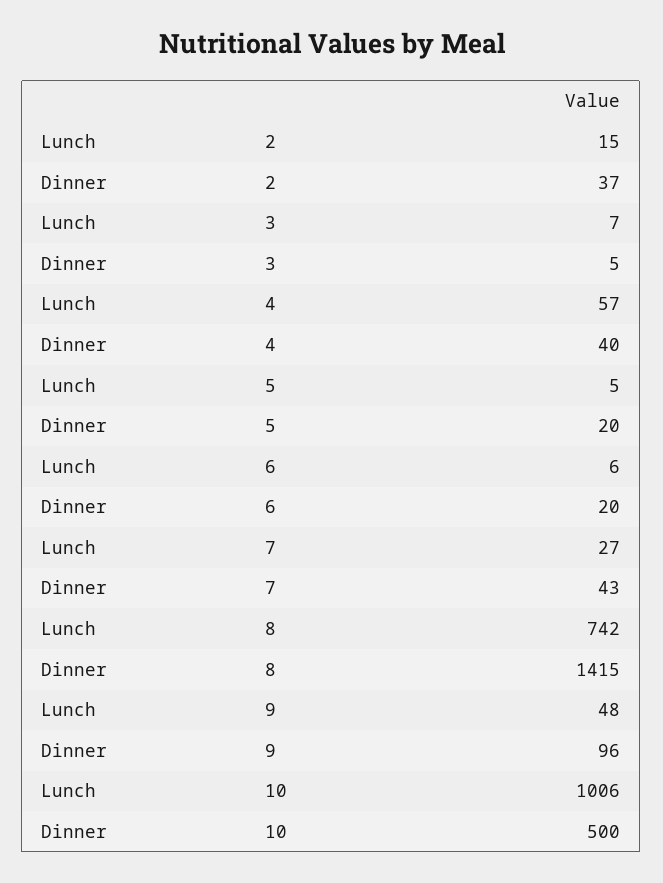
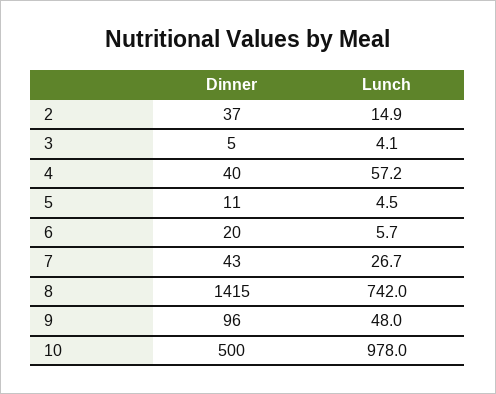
Lunch, 3: 7 -> 4.1
Dinner, 5: 20 -> 11
Lunch, 10: 1006 -> 978

